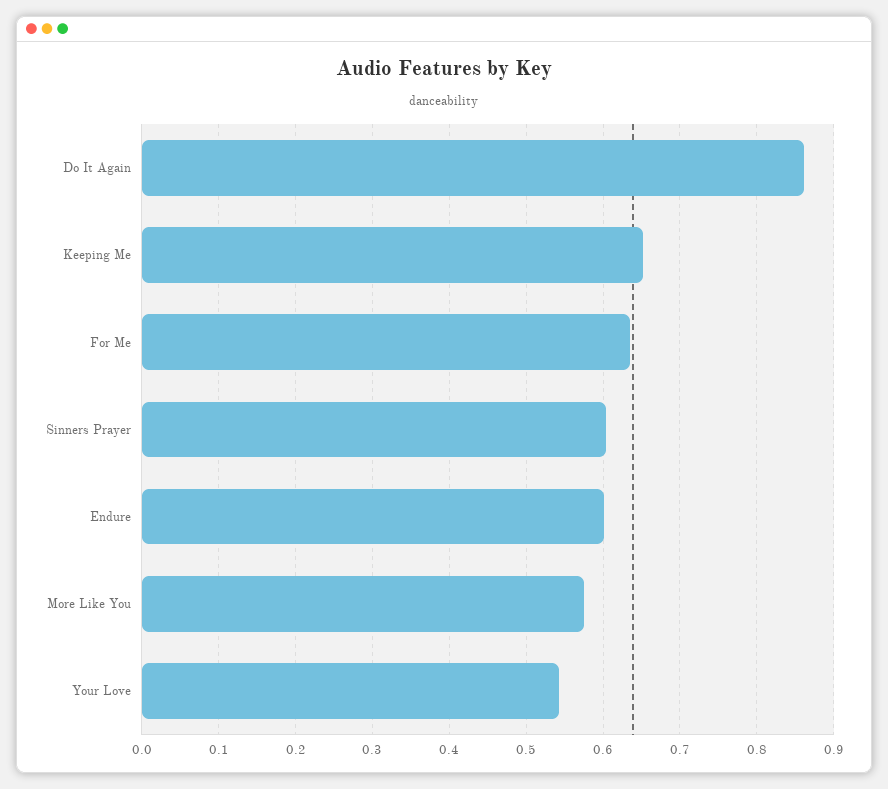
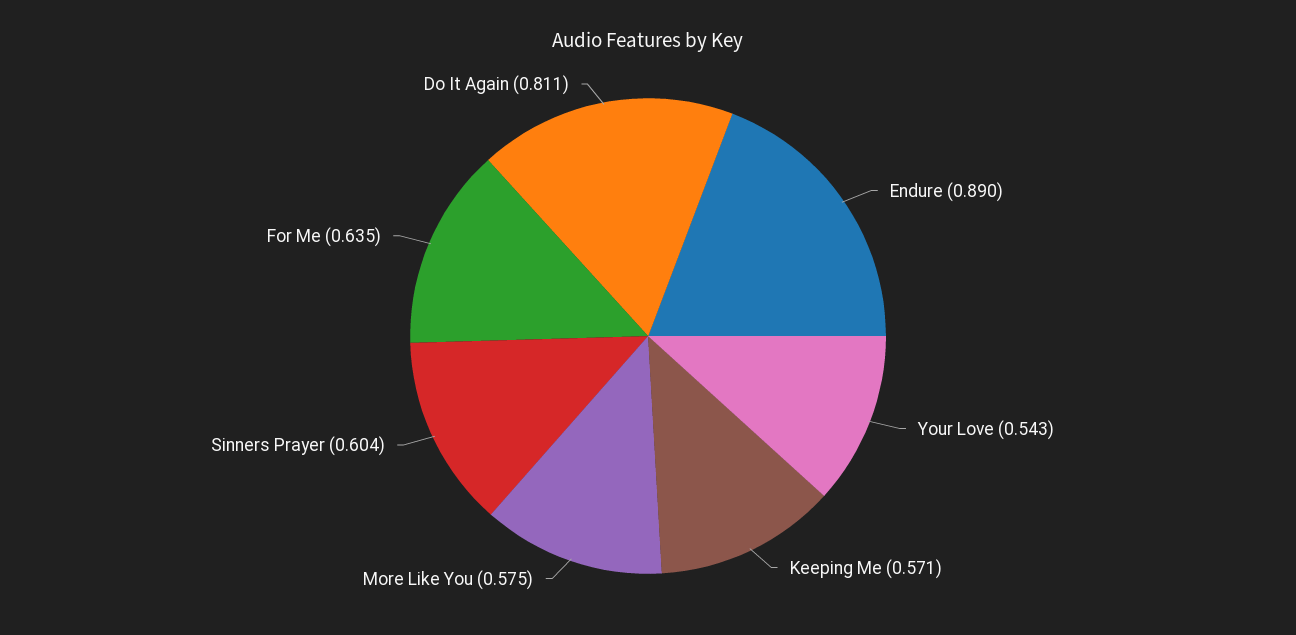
Do It Again: 0.86 -> 0.811
Keeping Me: 0.65 -> 0.571
Endure: 0.6 -> 0.89

